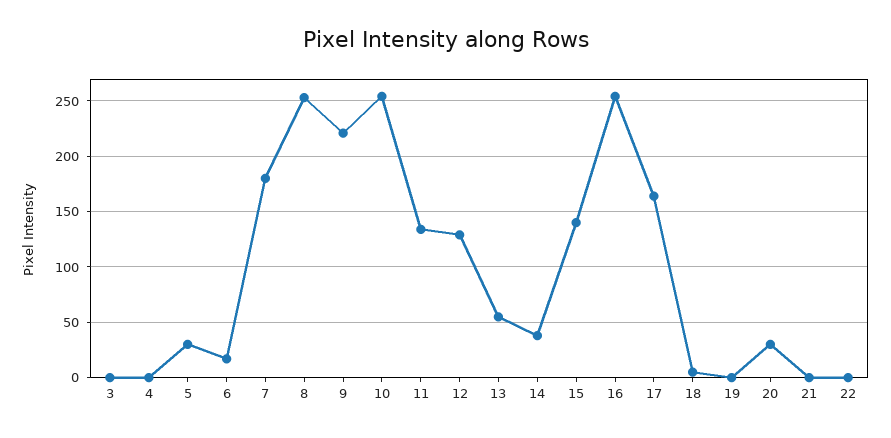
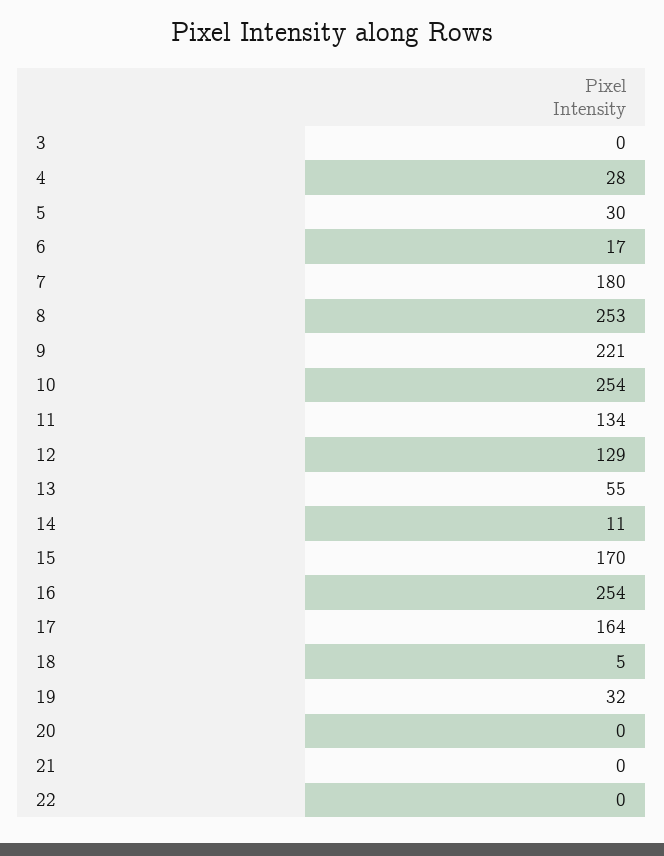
4: 0 -> 28
14: 40 -> 11
15: 140 -> 170
19: 0 -> 32
20: 30 -> 0

